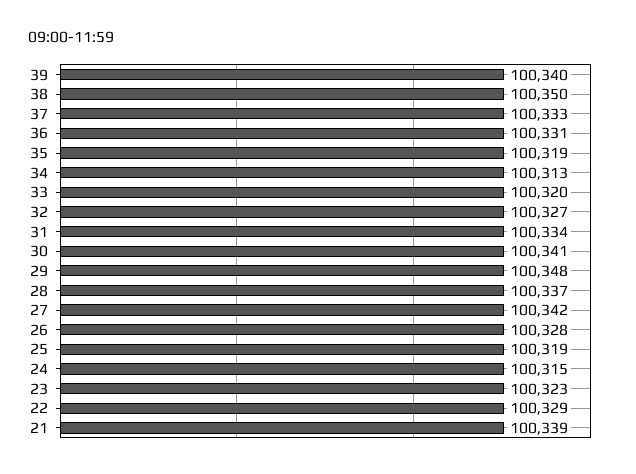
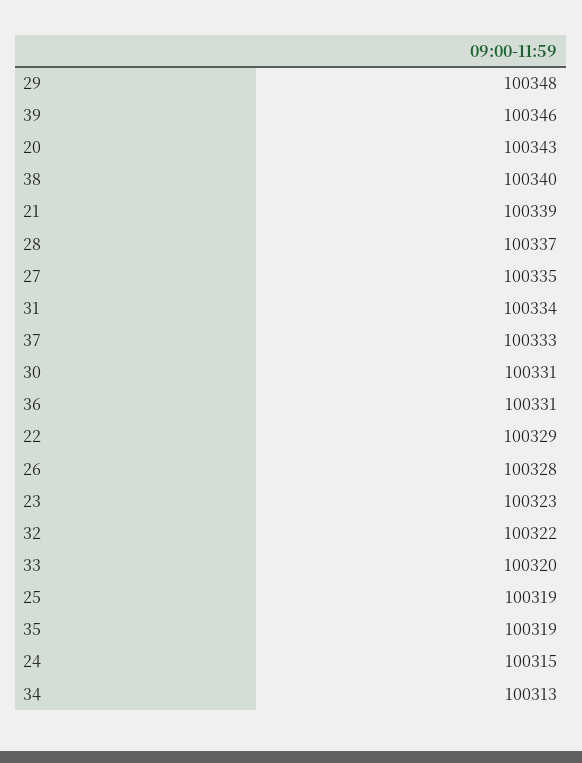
39: 100340 -> 100346
38: 100350 -> 100340
32: 100327 -> 100322
30: 100341 -> 100331
27: 100342 -> 100335
20: none -> 100343

